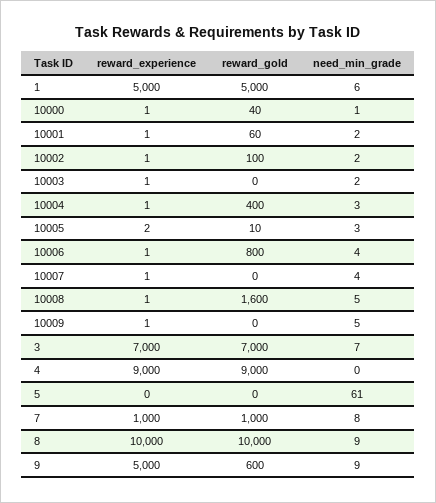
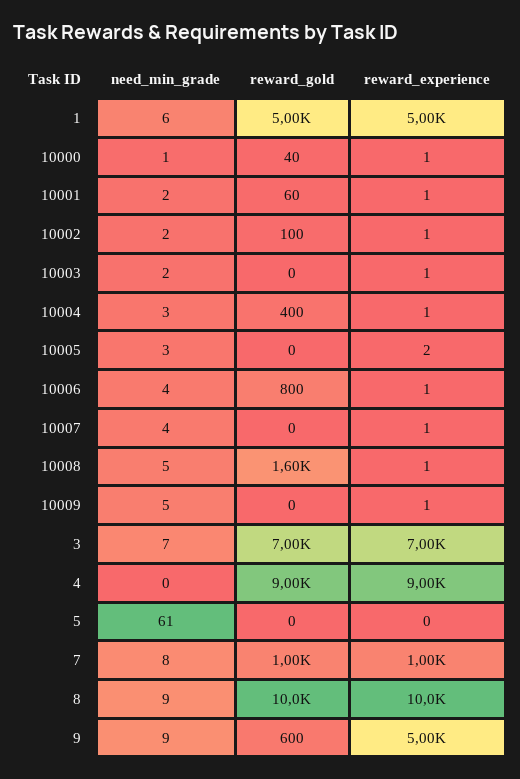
reward_gold, 10005: 10 -> 0

